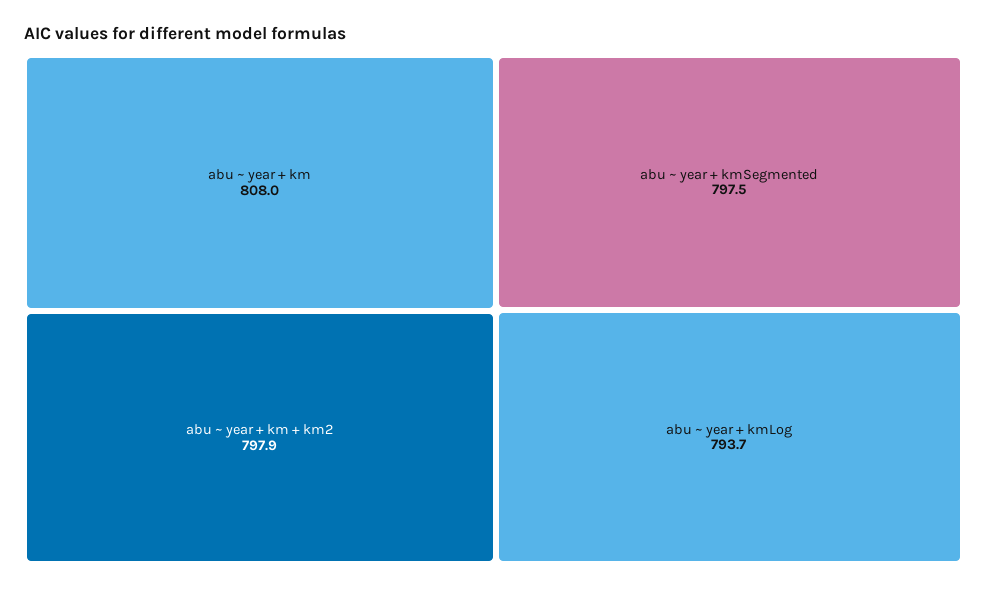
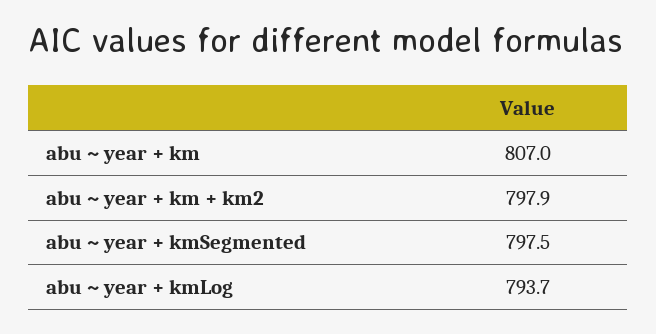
abu ~ year + km: 808 -> 807

